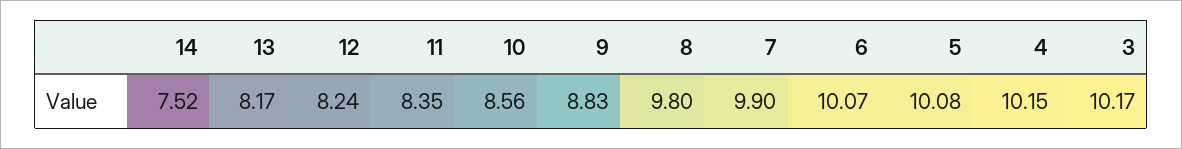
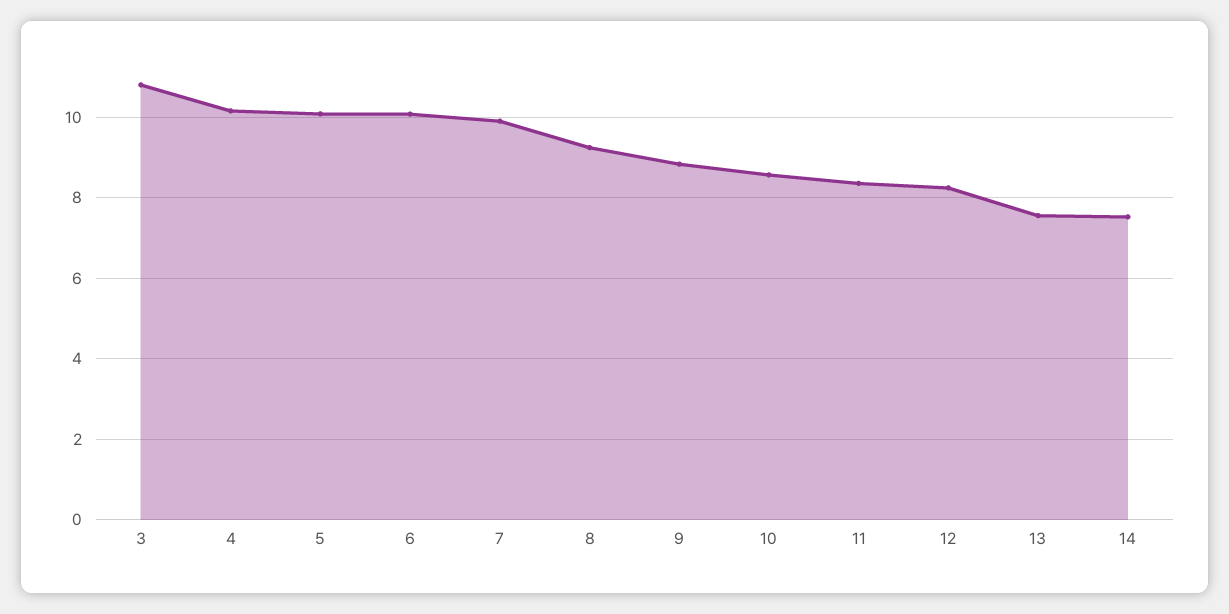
13: 8.17 -> 7.6
8: 9.8 -> 9.2
3: 10.17 -> 10.8

